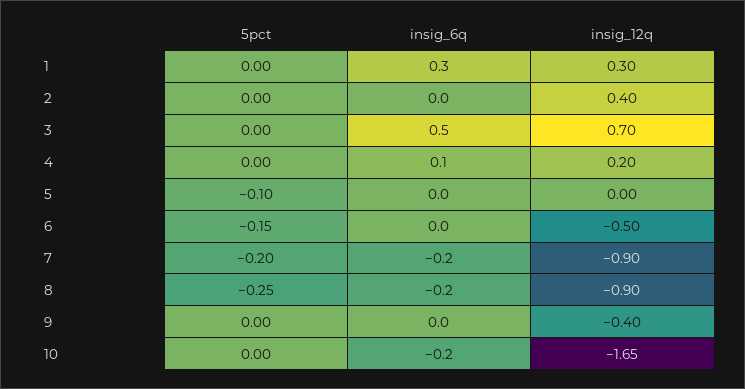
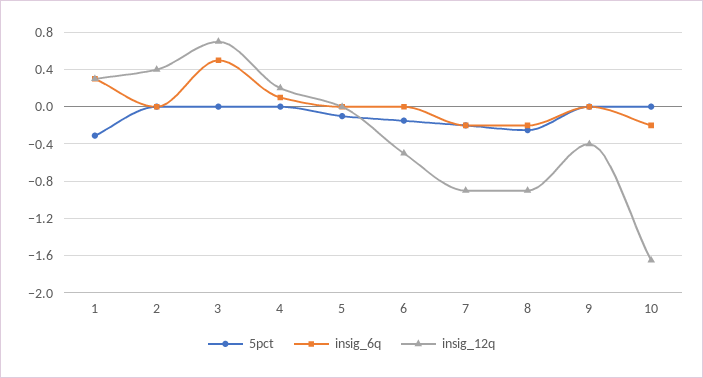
5pct, 1: 0 -> -0.3

